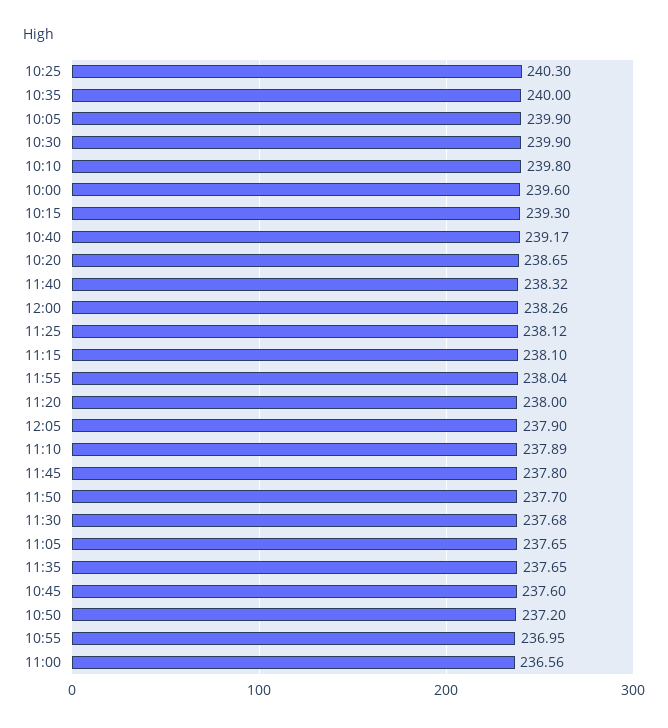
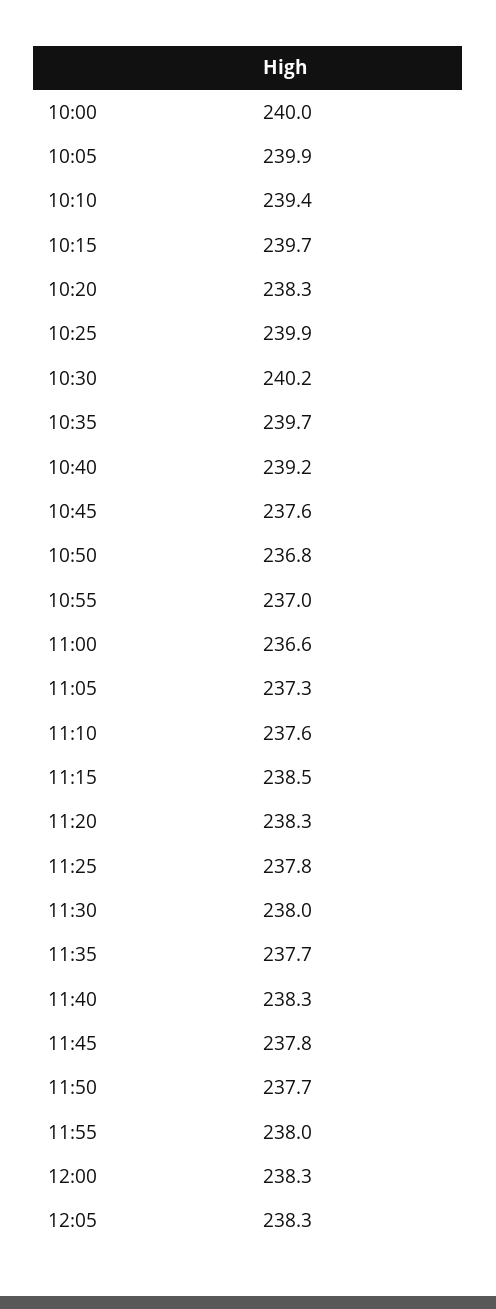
10:25: 240.3 -> 239.9
10:35: 240 -> 239.7
10:30: 239.9 -> 240.2
10:10: 239.8 -> 239.4
10:00: 239.6 -> 240
10:15: 239.3 -> 239.7
10:20: 238.65 -> 238.3
11:25: 238.12 -> 237.8
11:15: 238.1 -> 238.5
11:20: 238 -> 238.3
12:05: 237.9 -> 238.3
11:10: 237.89 -> 237.6
11:30: 237.68 -> 238
11:05: 237.65 -> 237.3
10:50: 237.2 -> 236.8

